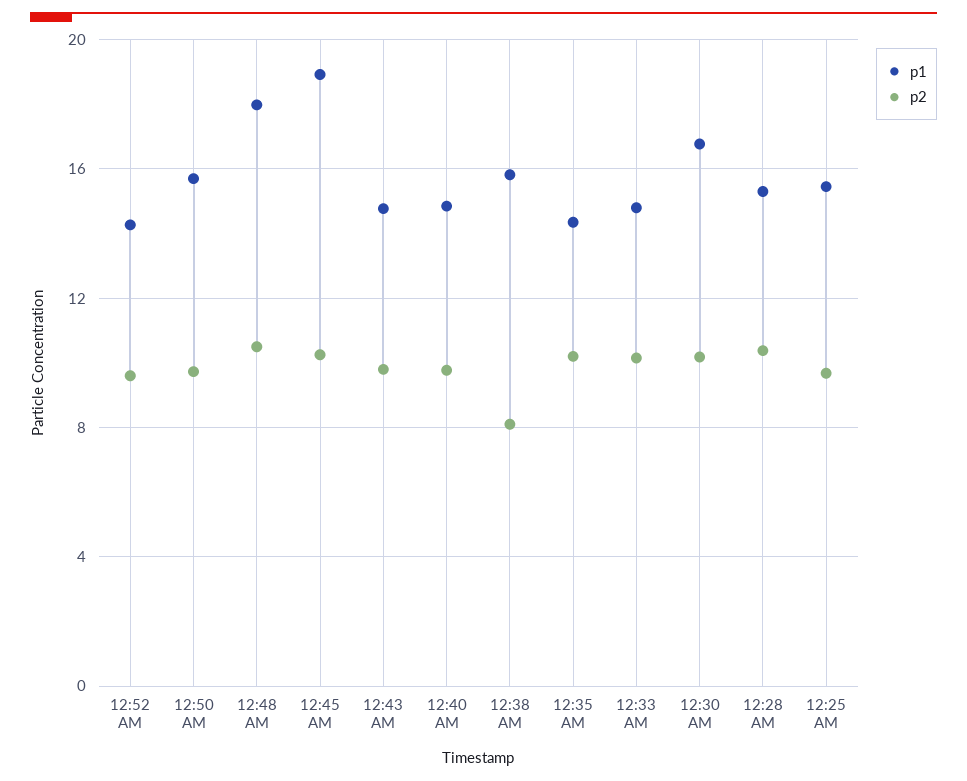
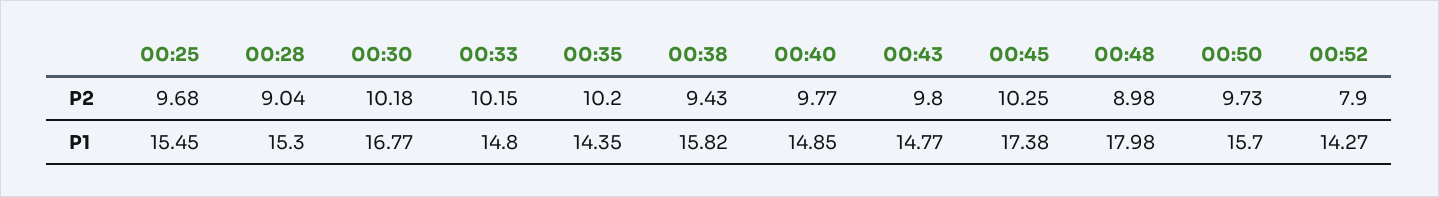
p2, 12:52 AM: 9.5 -> 7.9
p2, 12:48 AM: 10.5 -> 8.98
p1, 12:45 AM: 19 -> 17.38
p2, 12:38 AM: 8 -> 9.43
p2, 12:28 AM: 10.5 -> 9.04

